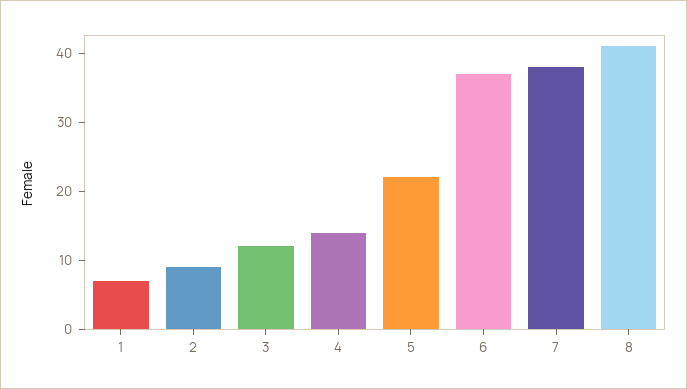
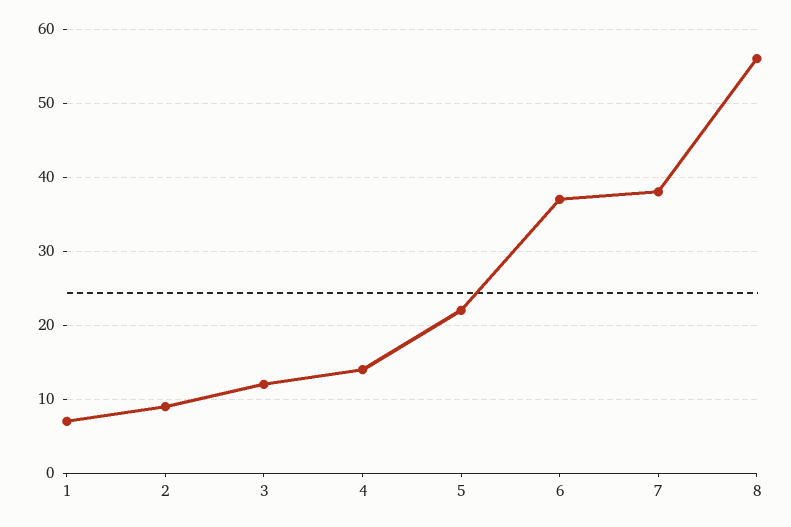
8: 40 -> 56

